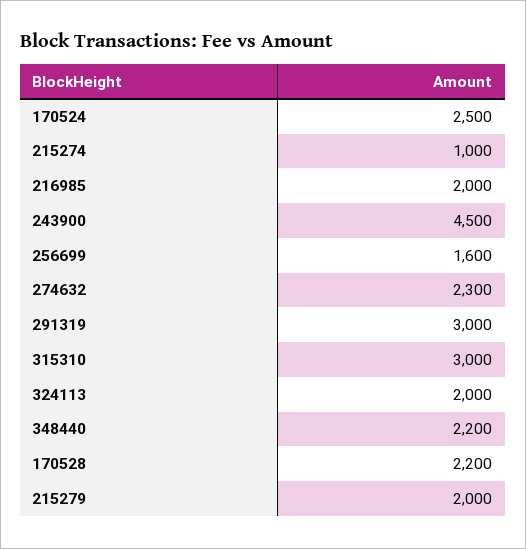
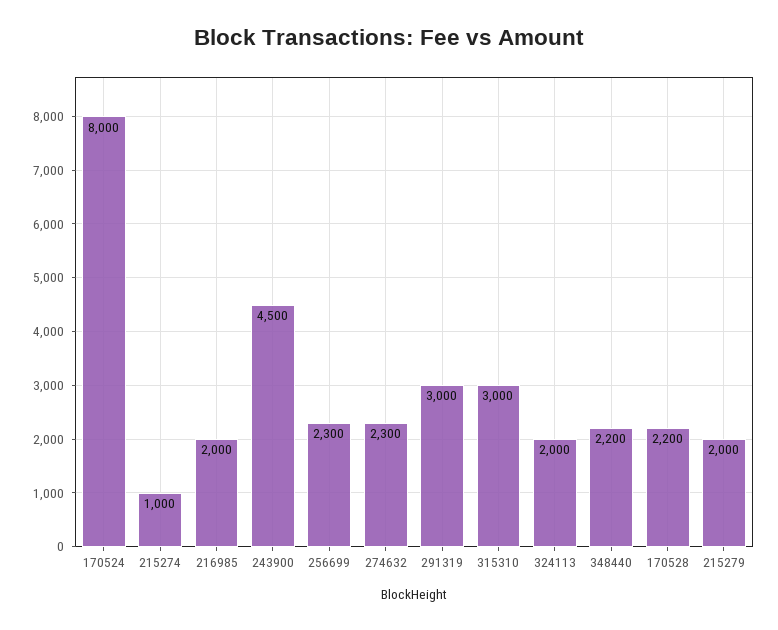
170524: 2500 -> 8000
256699: 1600 -> 2300

